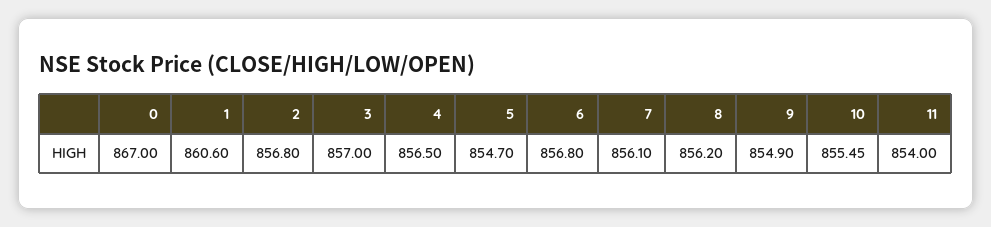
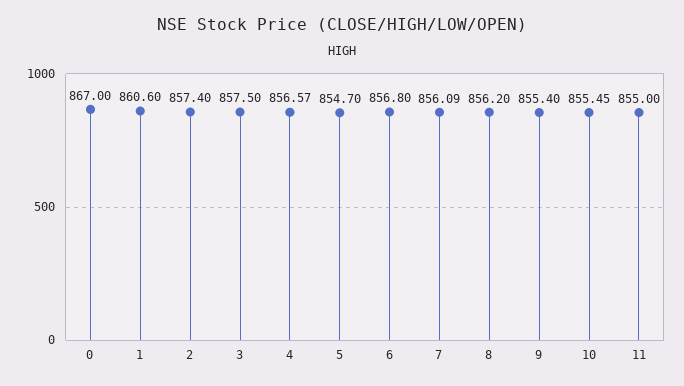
2: 856.8 -> 857.4
3: 857 -> 857.5
4: 856.5 -> 856.57
7: 856.1 -> 856.09
9: 854.9 -> 855.4
11: 854 -> 855

